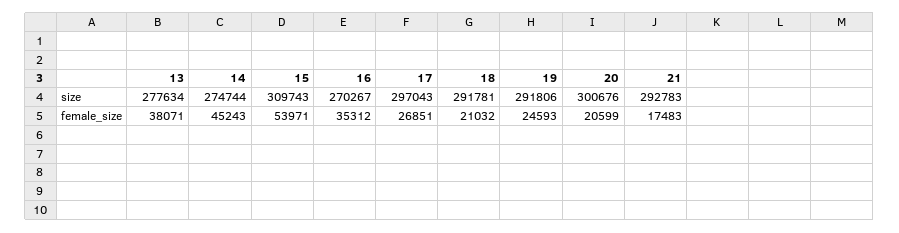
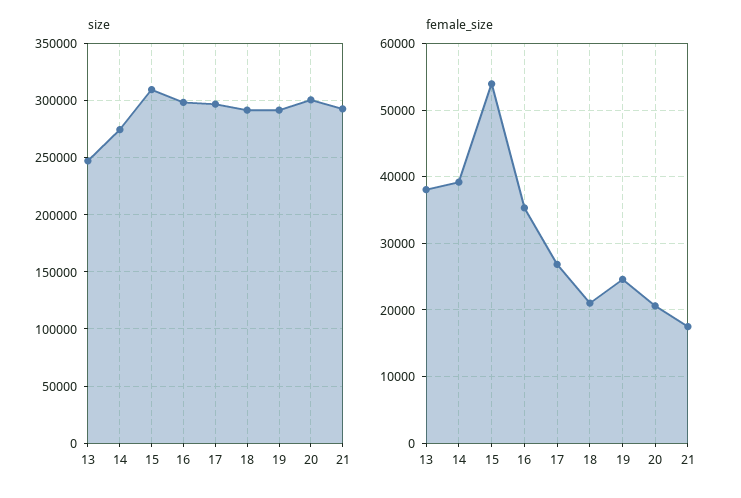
size, 13: 277634 -> 250000
size, 16: 270267 -> 300000
female_size, 14: 45243 -> 39000

